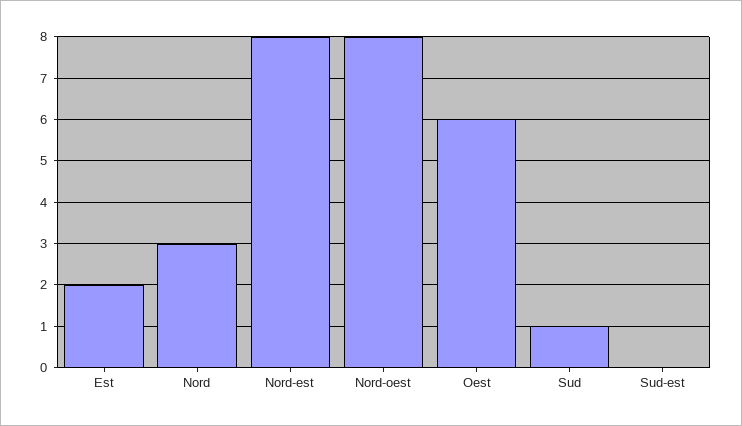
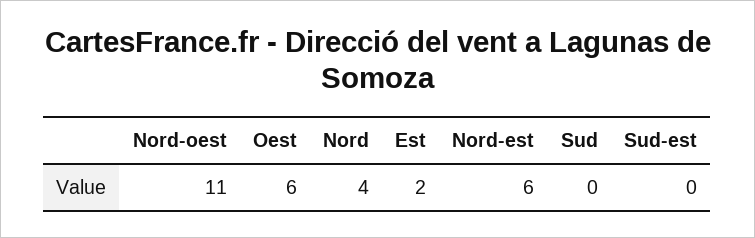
Nord: 3 -> 4
Nord-est: 8 -> 6
Nord-oest: 8 -> 11
Sud: 1 -> 0

